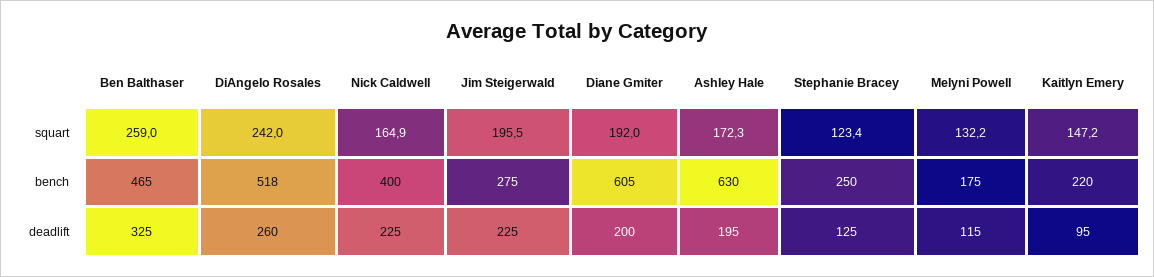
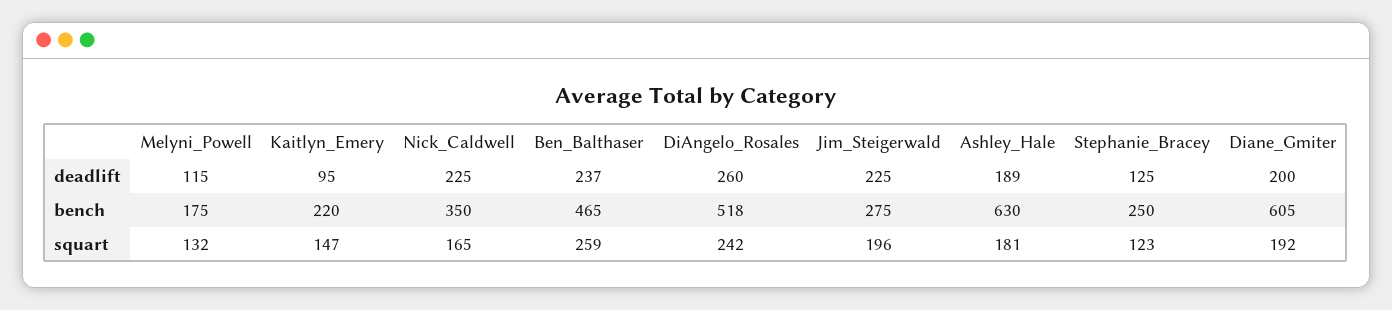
Ashley Hale, squart: 172.3 -> 181
Nick Caldwell, bench: 400 -> 350
Ben Balthaser, deadlift: 325 -> 237
Ashley Hale, deadlift: 195 -> 189

